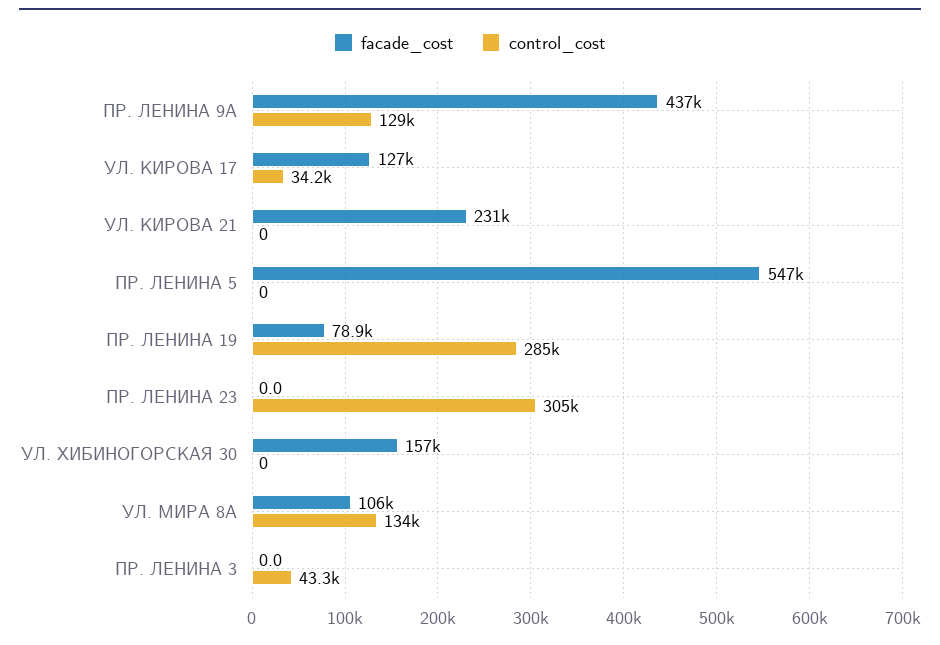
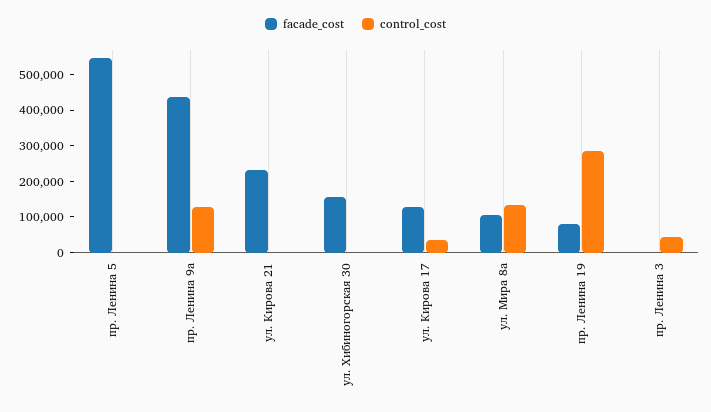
facade_cost, ПР. ЛЕНИНА 23: 0 -> none
control_cost, ПР. ЛЕНИНА 23: 305000 -> none

